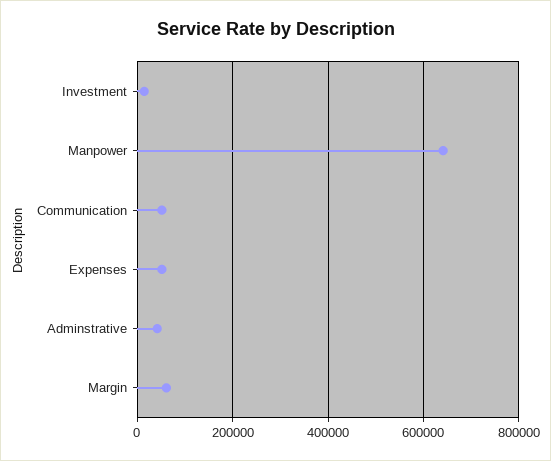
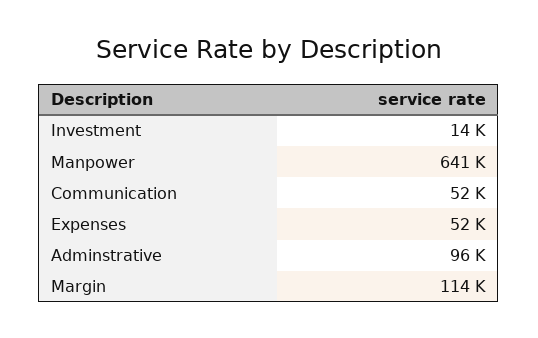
Adminstrative: 40000 -> 96000
Margin: 60000 -> 114000

